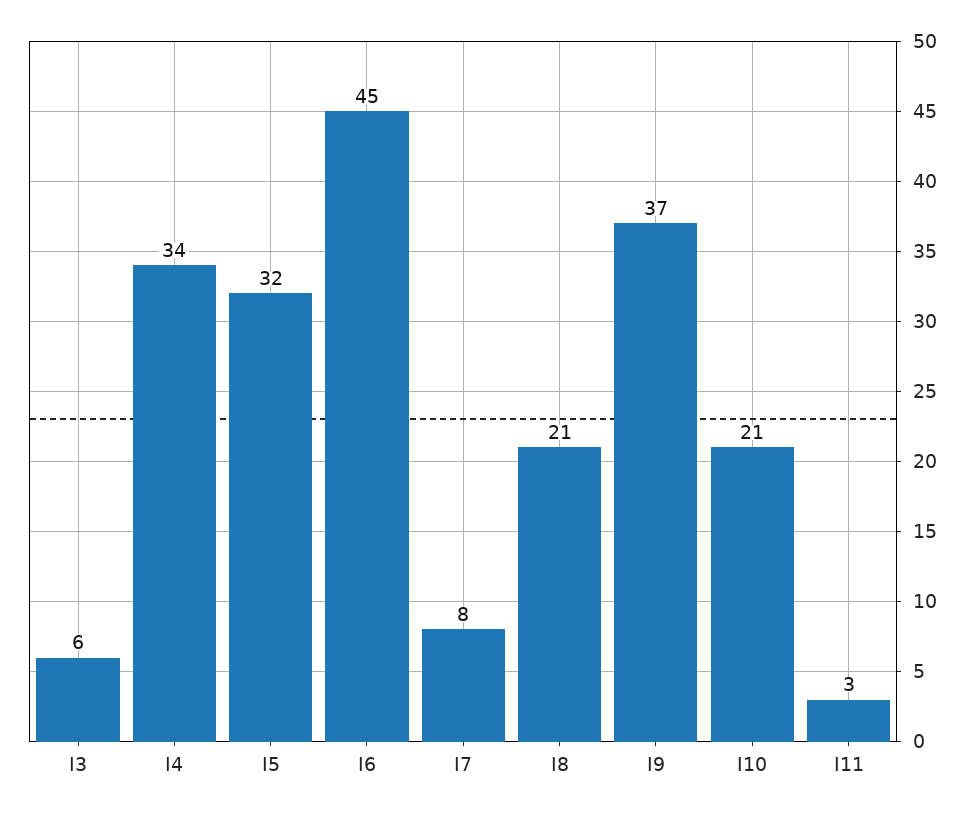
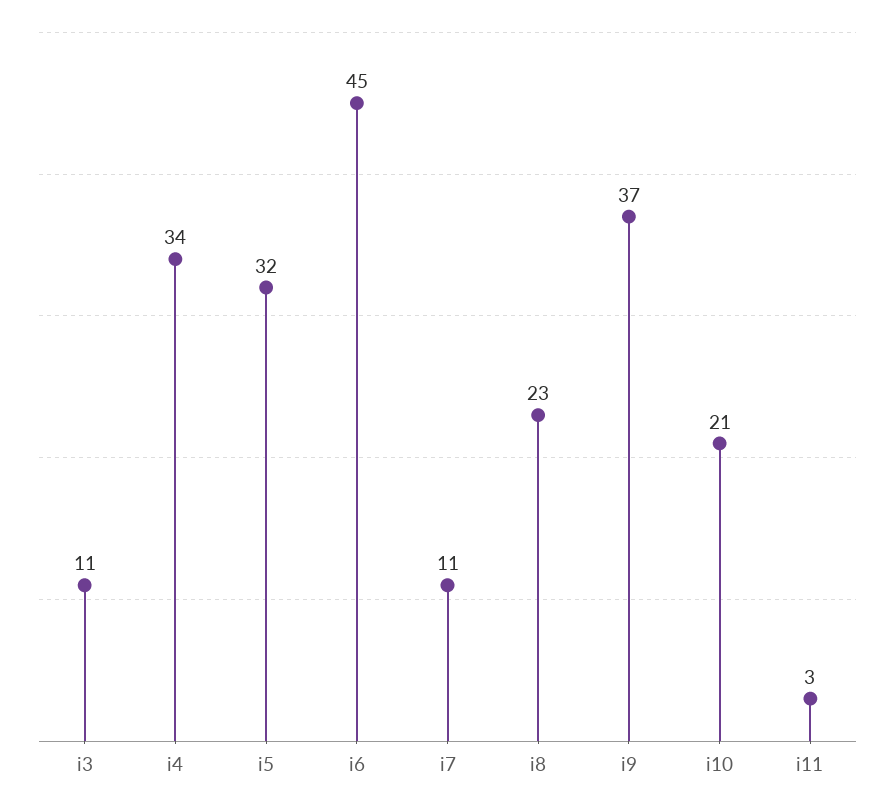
I3: 6 -> 11
I7: 8 -> 11
I8: 21 -> 23

